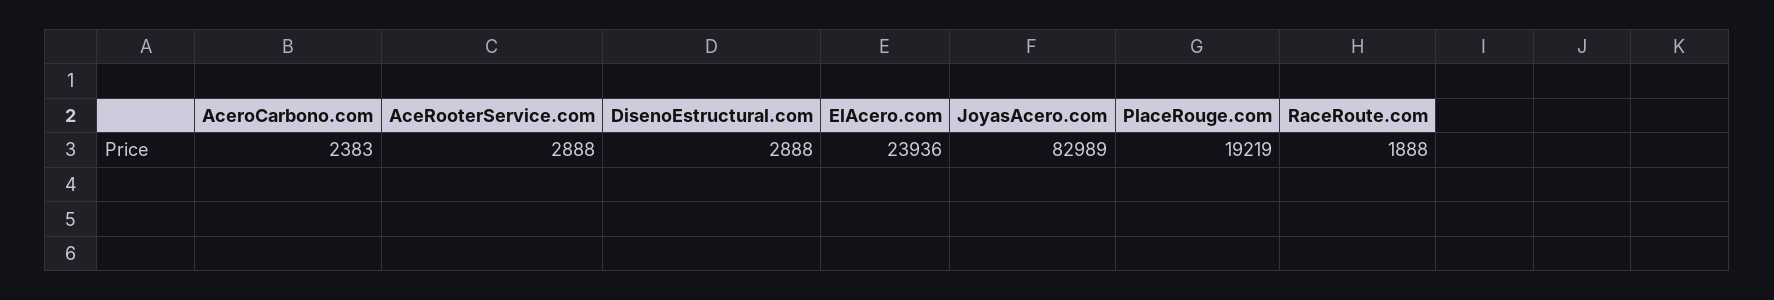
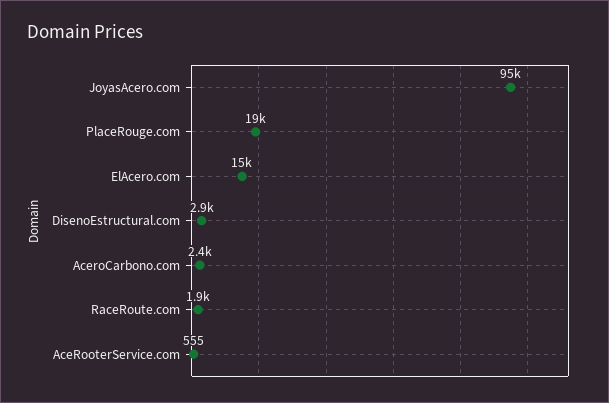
AceRooterService.com: 2888 -> 555
ElAcero.com: 23936 -> 15000
JoyasAcero.com: 82989 -> 95000

